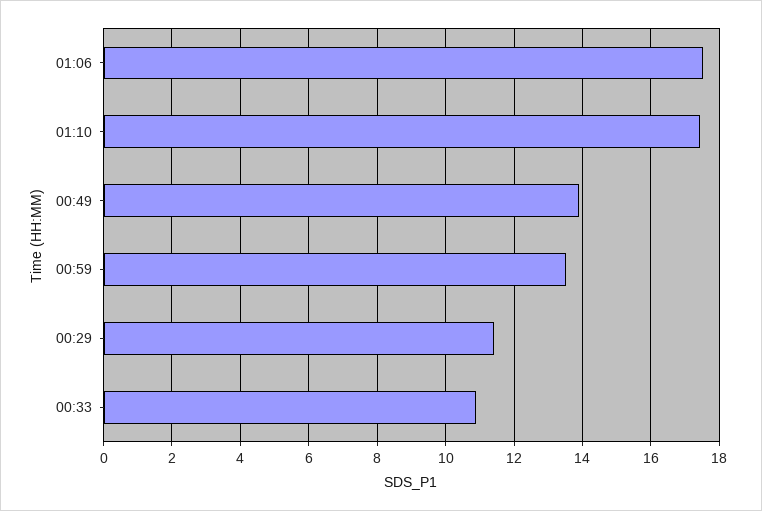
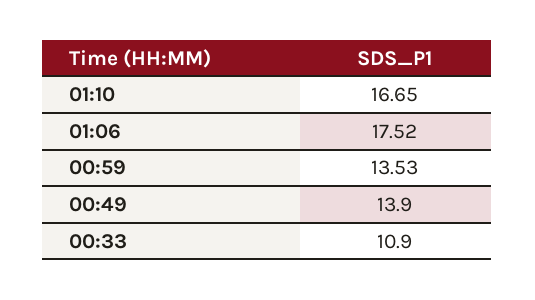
01:10: 17.4 -> 16.65
00:29: 11.4 -> none

